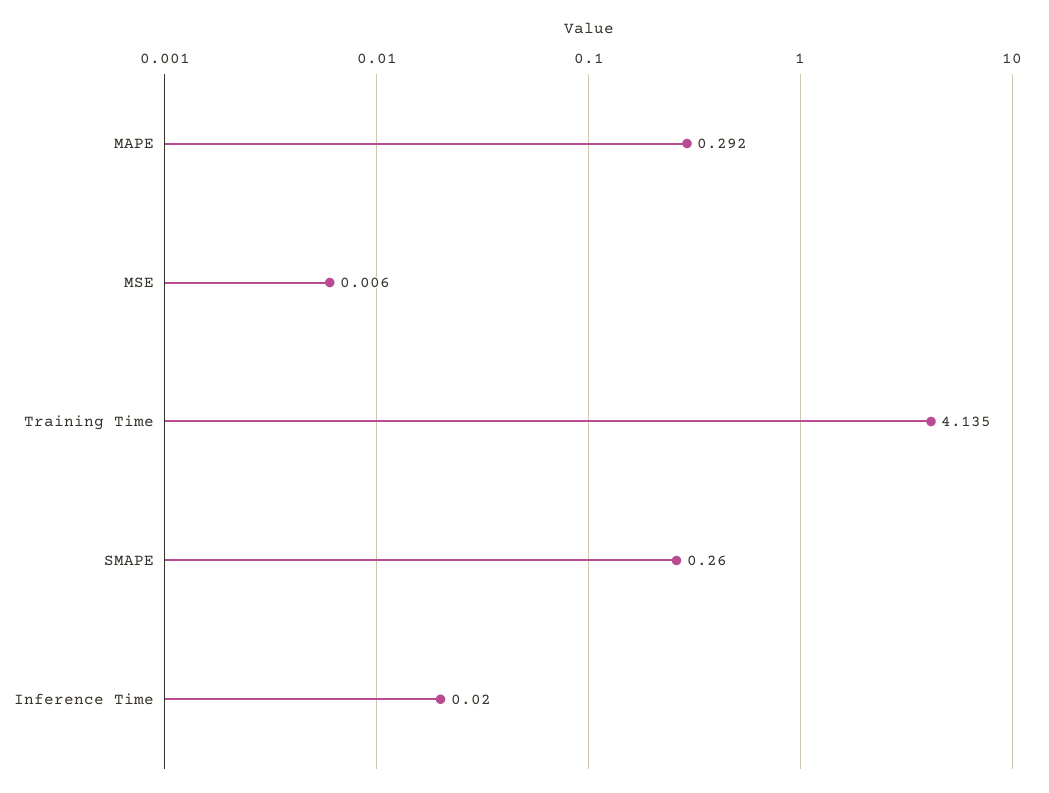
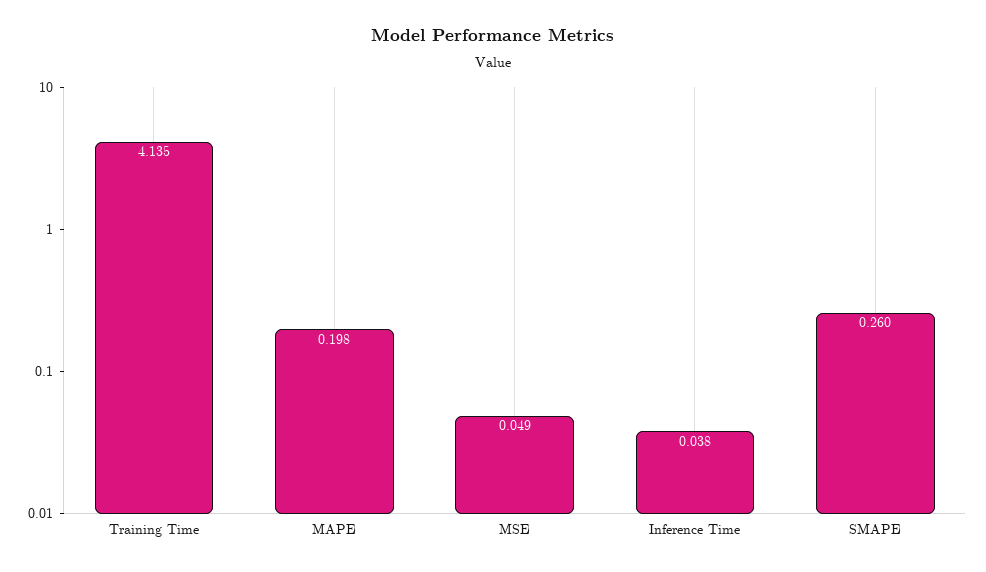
MAPE: 0.292 -> 0.198
MSE: 0.006 -> 0.049
Inference Time: 0.02 -> 0.038

